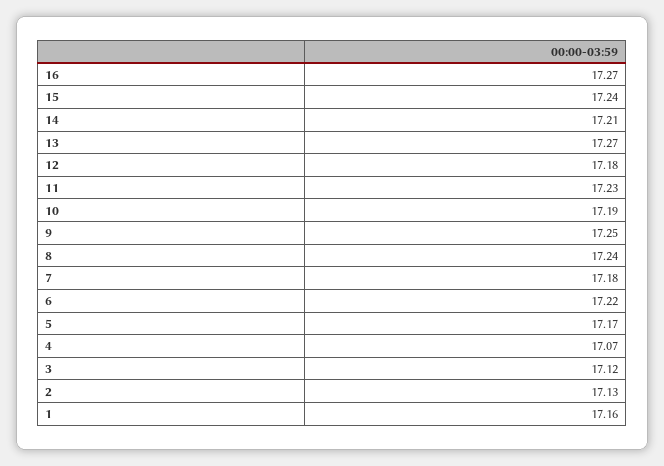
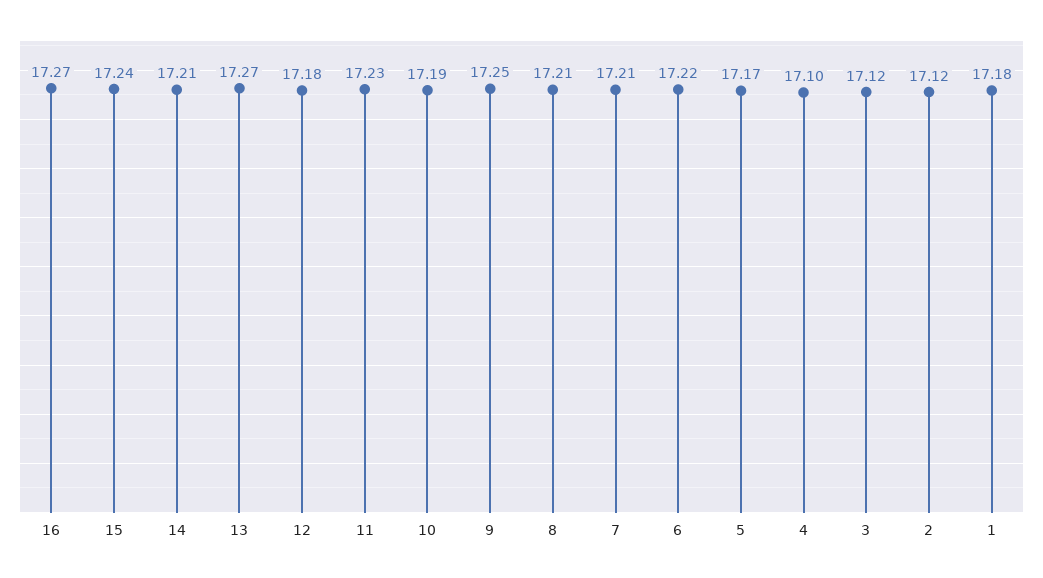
8: 17.24 -> 17.21
7: 17.18 -> 17.21
4: 17.07 -> 17.1
2: 17.13 -> 17.12
1: 17.16 -> 17.18

